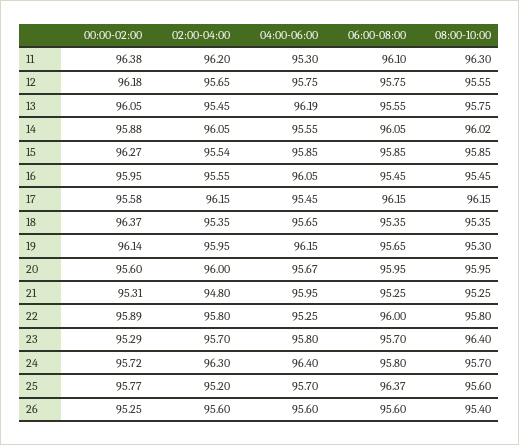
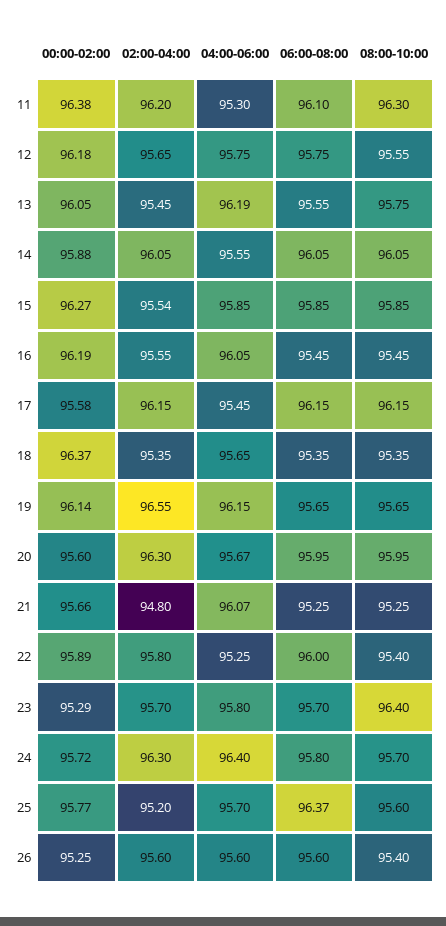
08:00-10:00, 14: 96.02 -> 96.05
00:00-02:00, 16: 95.95 -> 96.19
02:00-04:00, 19: 95.95 -> 96.55
08:00-10:00, 19: 95.3 -> 95.65
02:00-04:00, 20: 96 -> 96.3
00:00-02:00, 21: 95.31 -> 95.66
04:00-06:00, 21: 95.95 -> 96.07
08:00-10:00, 22: 95.8 -> 95.4

